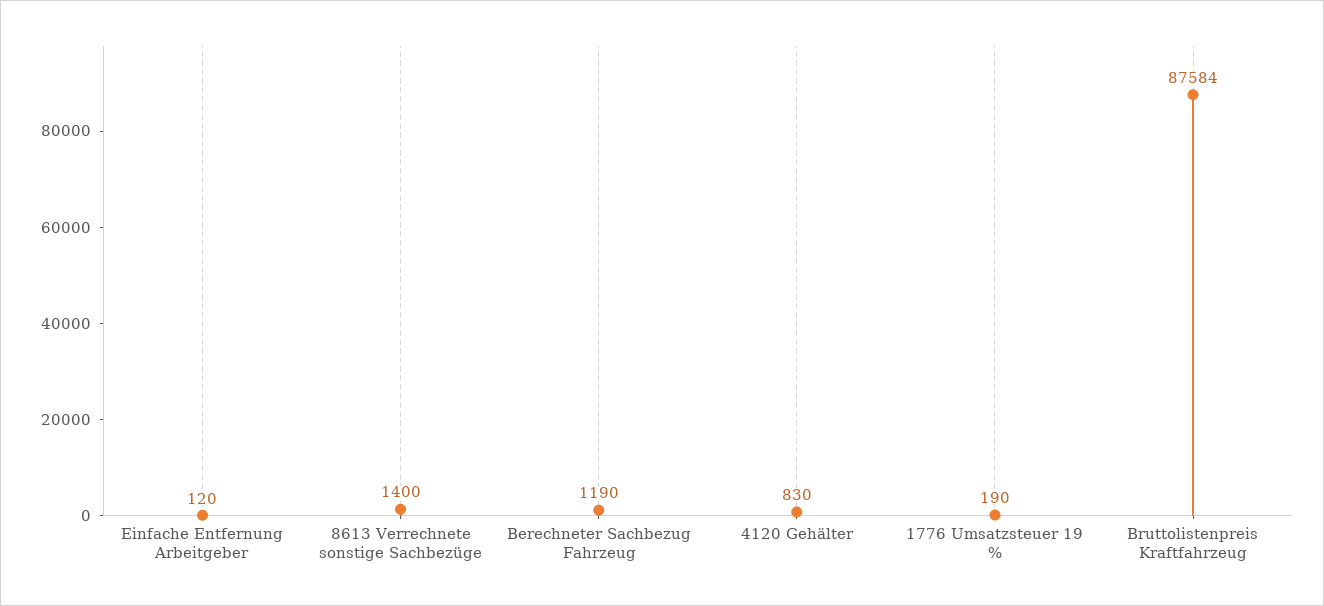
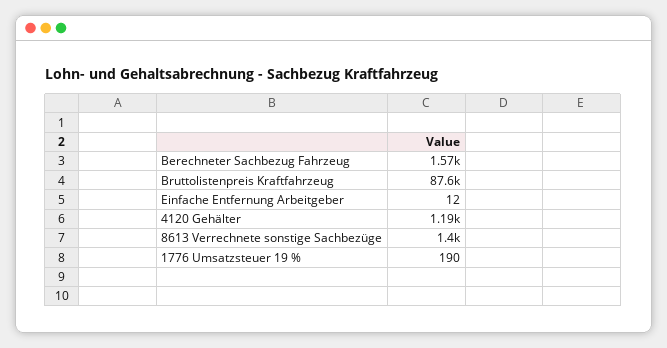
Einfache Entfernung Arbeitgeber: 120 -> 12
Berechneter Sachbezug Fahrzeug: 1190 -> 1570
4120 Gehälter: 830 -> 1190

